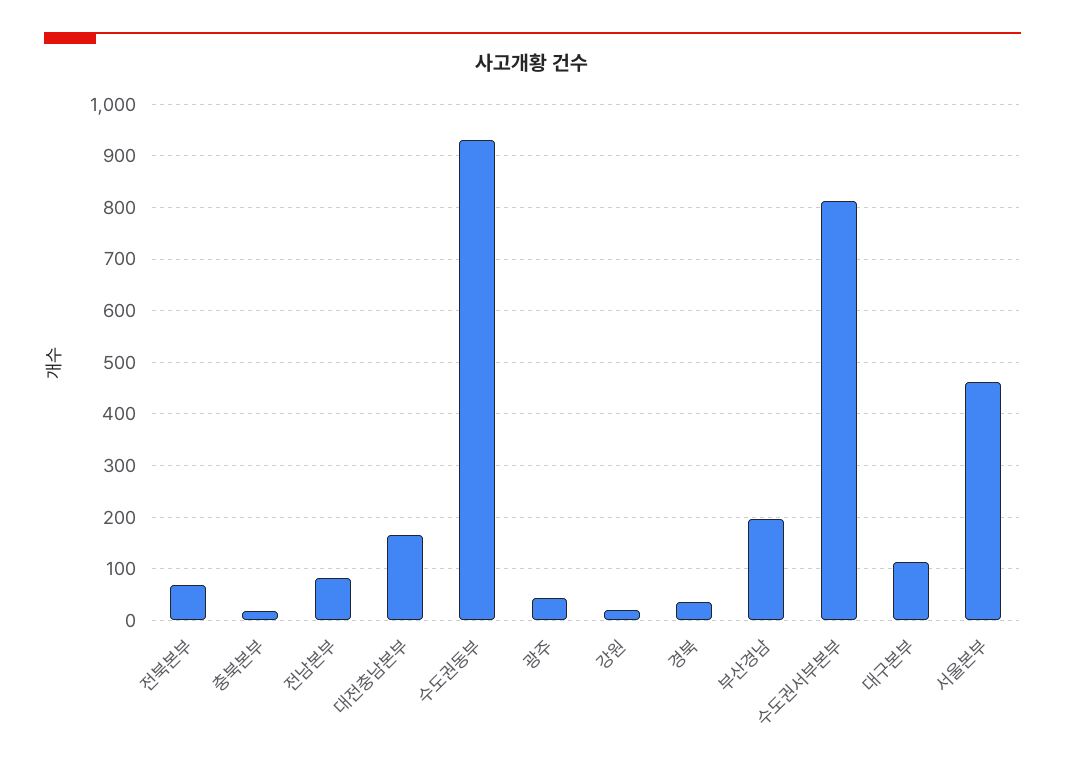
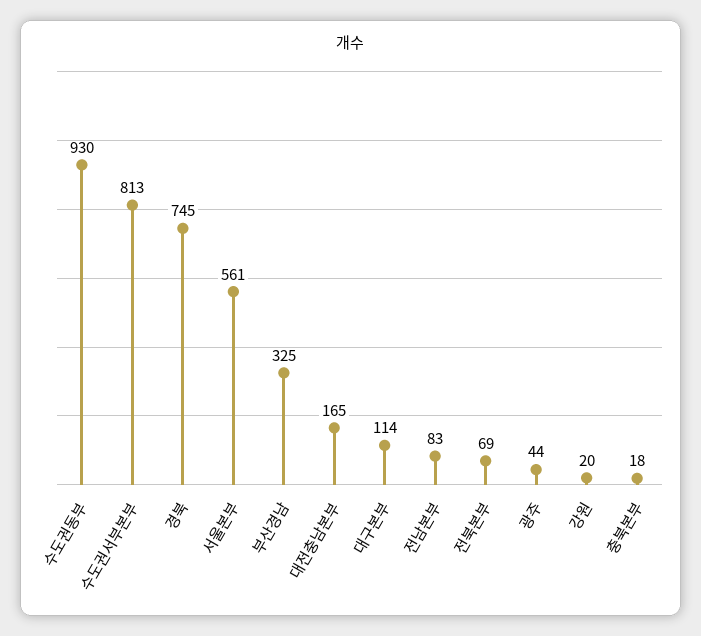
경북: 40 -> 745
부산경남: 200 -> 325
서울본부: 460 -> 561

